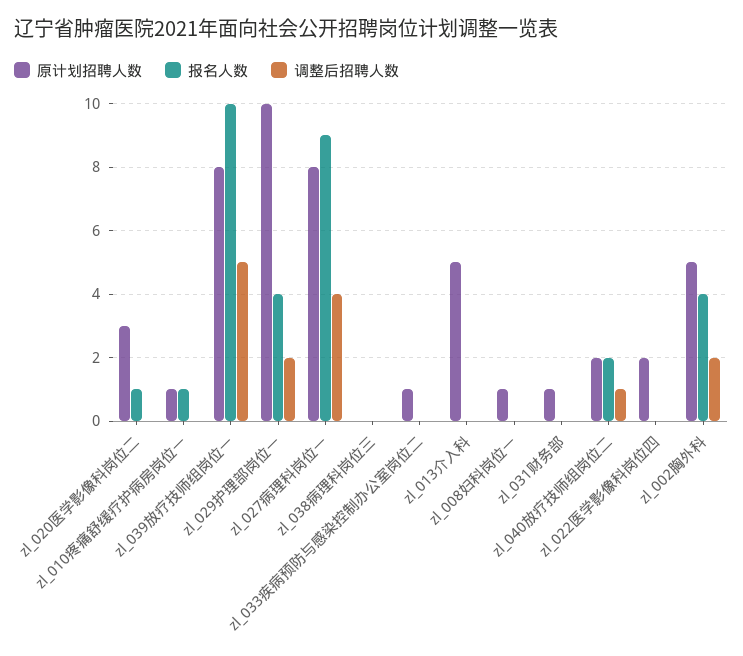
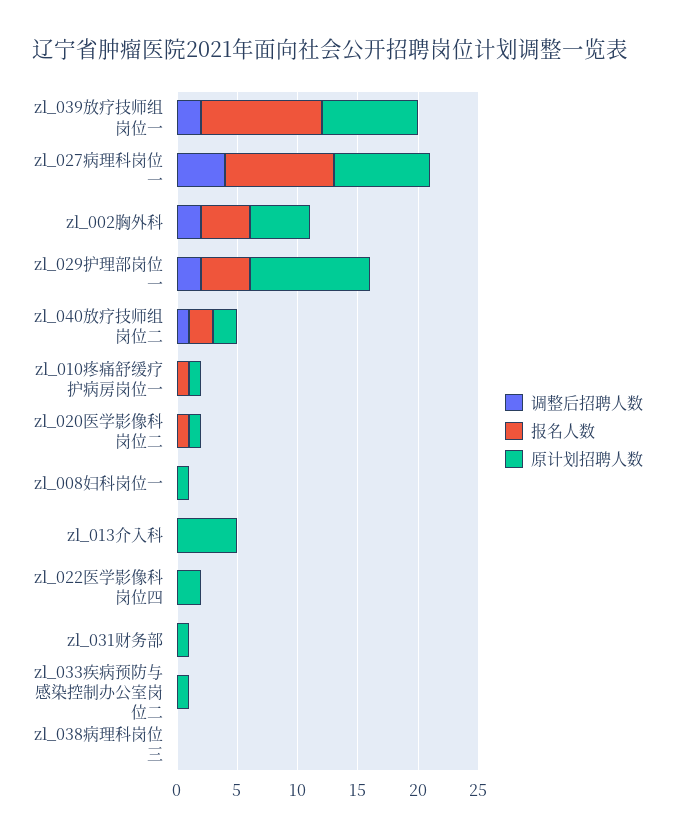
原计划招聘人数, zl_020医学影像科岗位二: 3 -> 1
调整后招聘人数, zl_039放疗技师组岗位一: 5 -> 2

